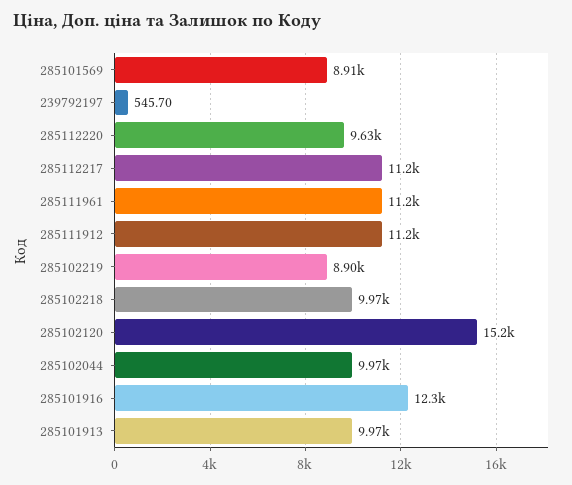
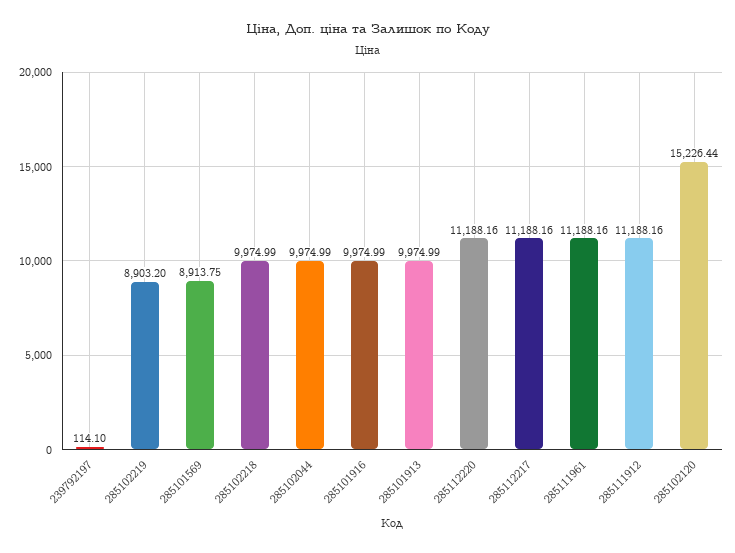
239792197: 545.7 -> 114.1
285112220: 9630 -> 11188.16
285101916: 12300 -> 9974.99

